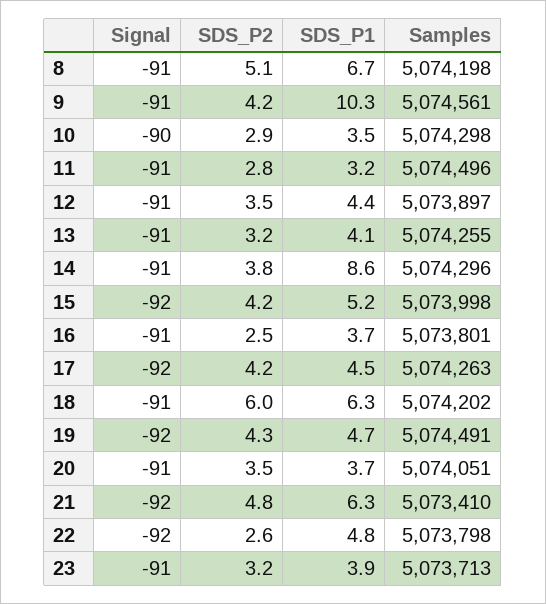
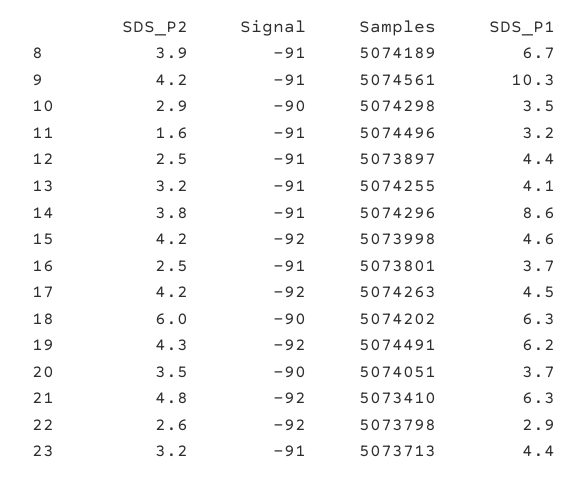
SDS_P2, 8: 5.1 -> 3.9
Samples, 8: 5074198 -> 5074189
SDS_P2, 11: 2.8 -> 1.6
SDS_P2, 12: 3.5 -> 2.5
SDS_P1, 15: 5.2 -> 4.6
Signal, 18: -91 -> -90
SDS_P1, 19: 4.7 -> 6.2
Signal, 20: -91 -> -90
SDS_P1, 22: 4.8 -> 2.9
SDS_P1, 23: 3.9 -> 4.4

